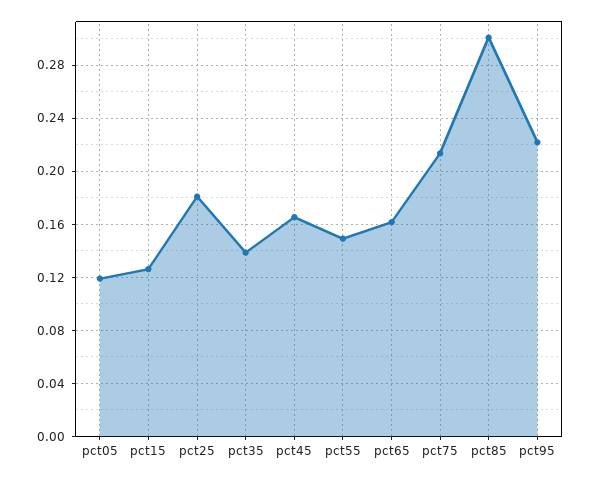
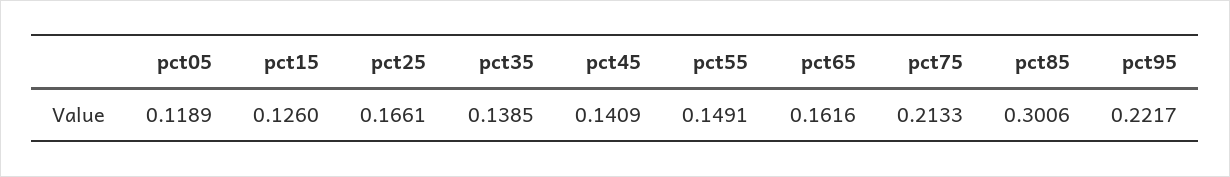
pct25: 0.18 -> 0.1661
pct45: 0.165 -> 0.1409

